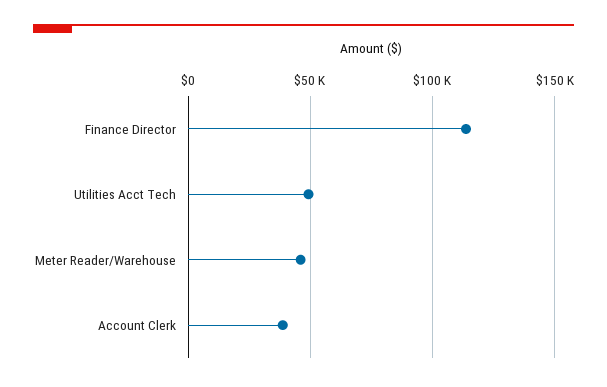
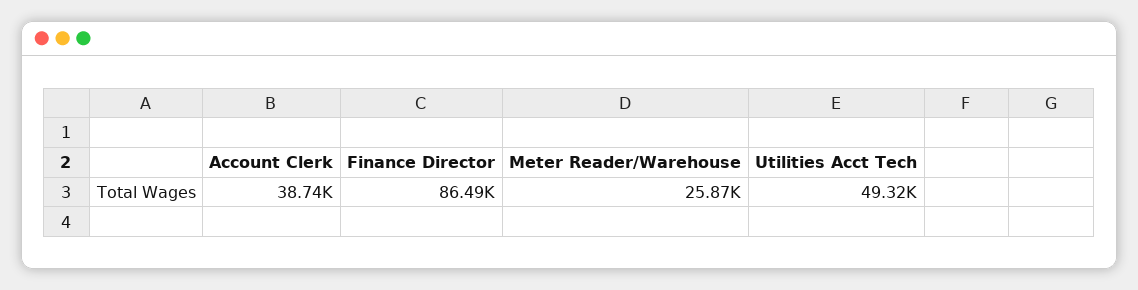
Finance Director: 115000 -> 86490
Meter Reader/Warehouse: 45000 -> 25870

